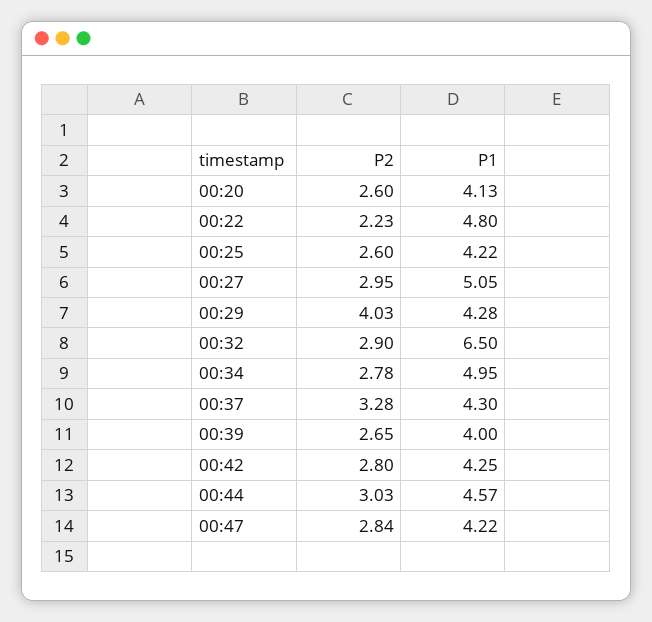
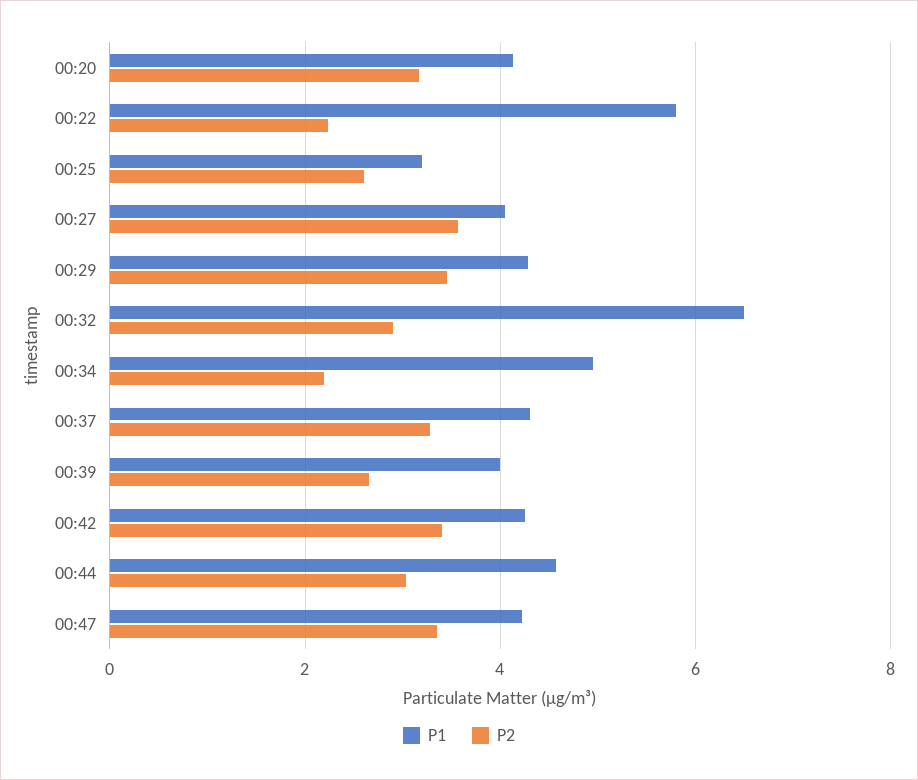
P2, 00:20: 2.6 -> 3.2
P1, 00:22: 4.8 -> 5.8
P1, 00:25: 4.22 -> 3.2
P2, 00:27: 2.95 -> 3.6
P1, 00:27: 5.05 -> 4
P2, 00:29: 4.03 -> 3.4
P2, 00:34: 2.78 -> 2.2
P2, 00:42: 2.8 -> 3.4
P2, 00:47: 2.84 -> 3.4

